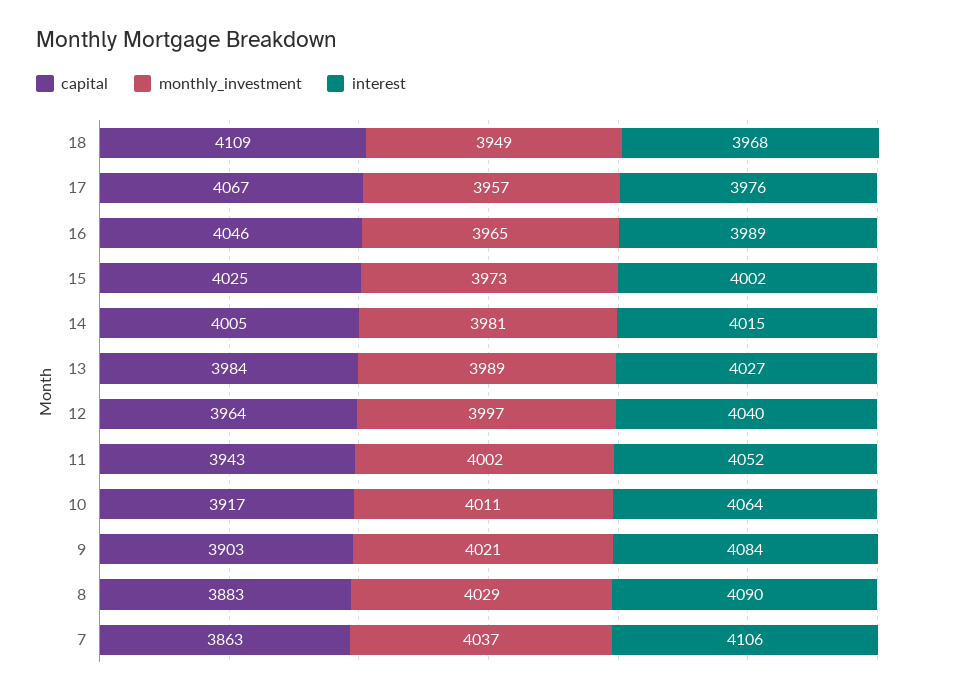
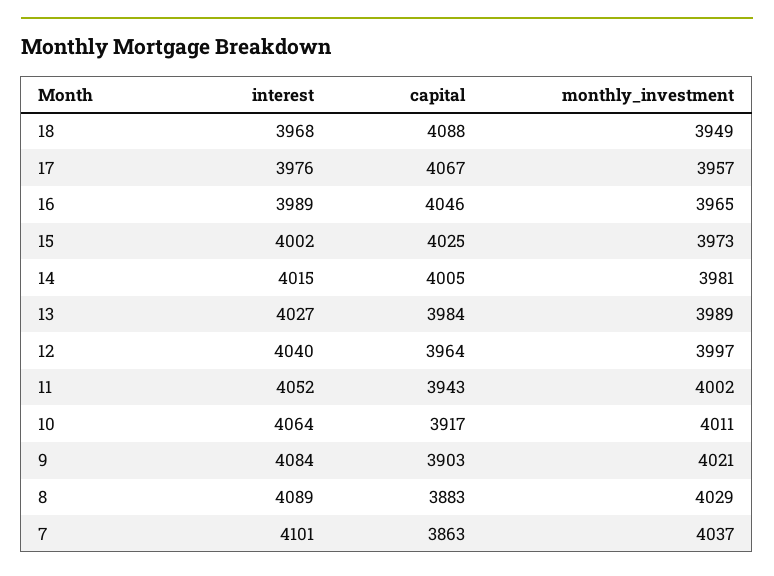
capital, 18: 4109 -> 4088
interest, 8: 4090 -> 4089
interest, 7: 4106 -> 4101

